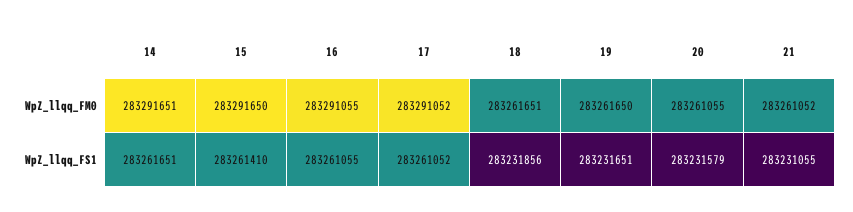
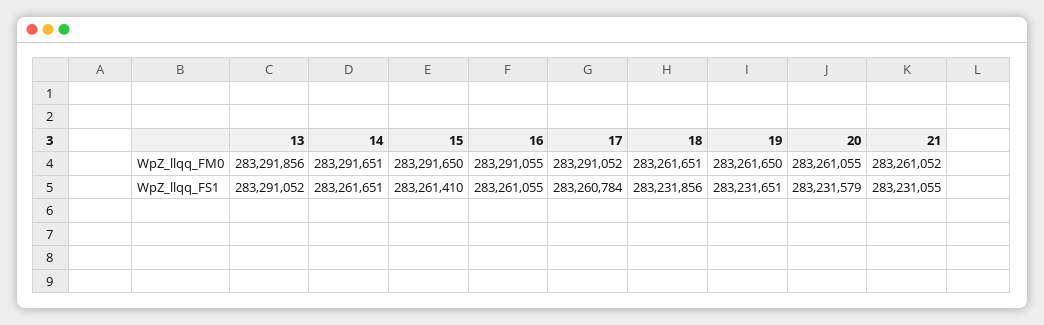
17, WpZ_llqq_FS1: 283261052 -> 283260784
13, WpZ_llqq_FM0: none -> 283291856
13, WpZ_llqq_FS1: none -> 283291052

